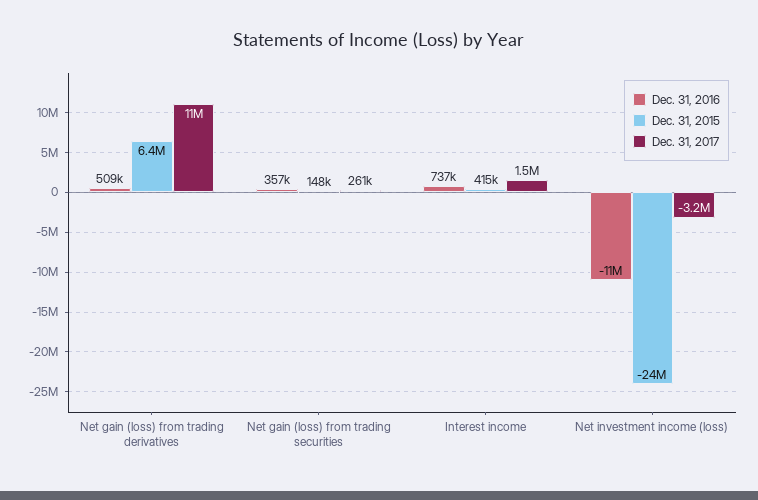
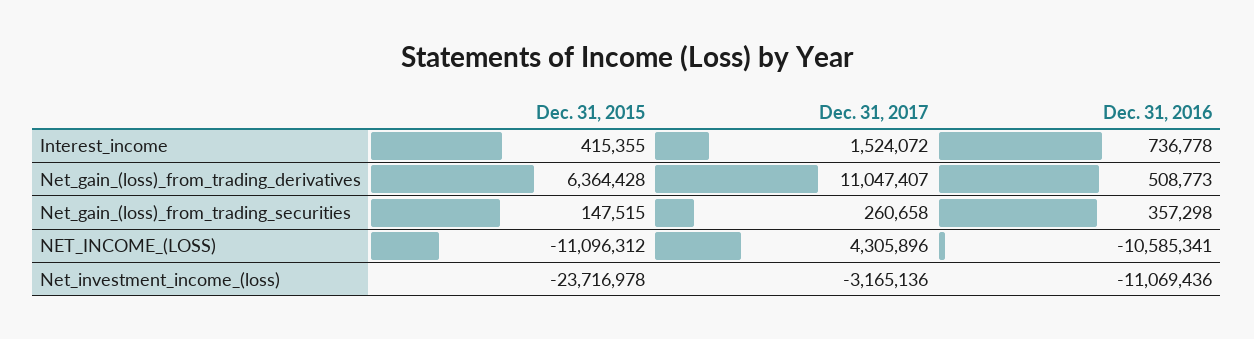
Dec. 31, 2015, NET_INCOME_(LOSS): none -> -11096312
Dec. 31, 2017, NET_INCOME_(LOSS): none -> 4305896
Dec. 31, 2016, NET_INCOME_(LOSS): none -> -10585341

